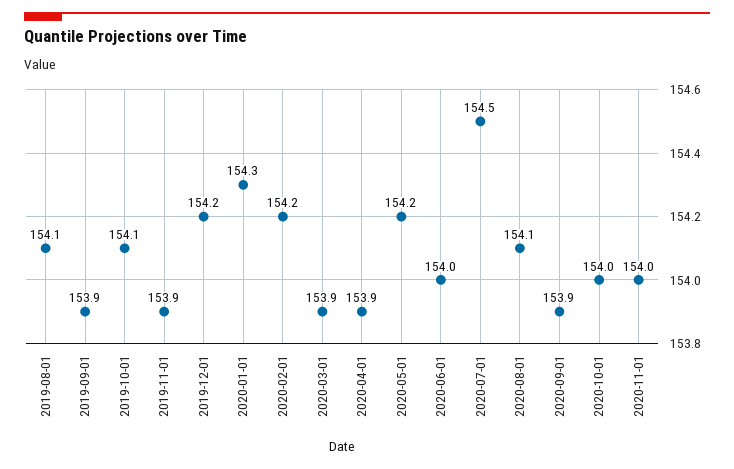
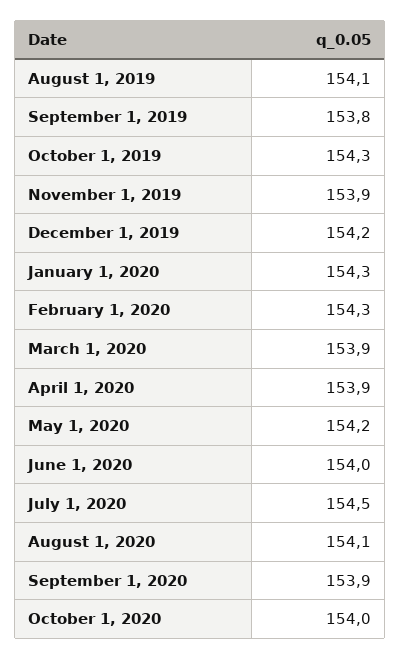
2019-09-01: 153.9 -> 153.8
2019-10-01: 154.1 -> 154.3
2020-02-01: 154.2 -> 154.3
2020-11-01: 154 -> none

